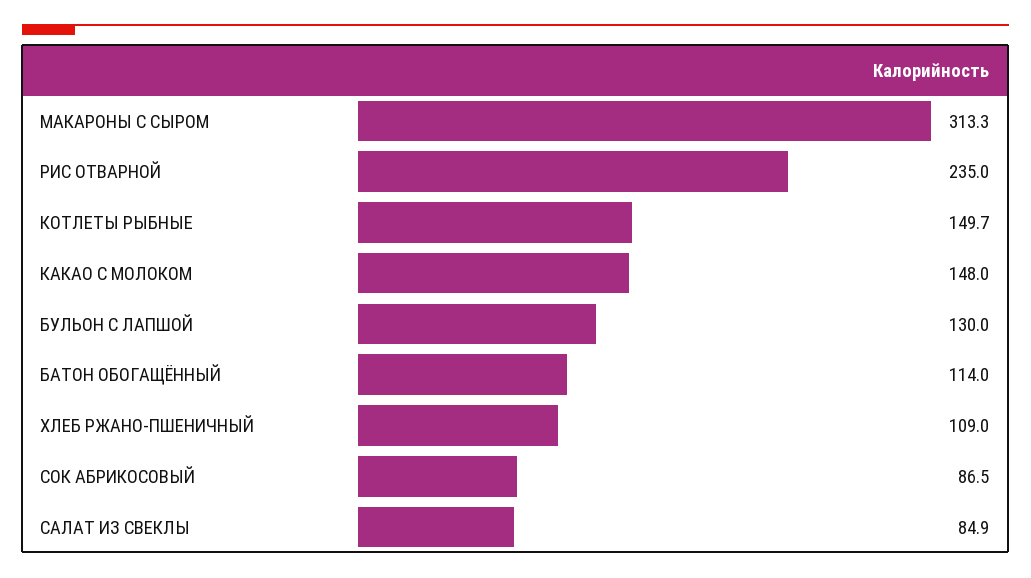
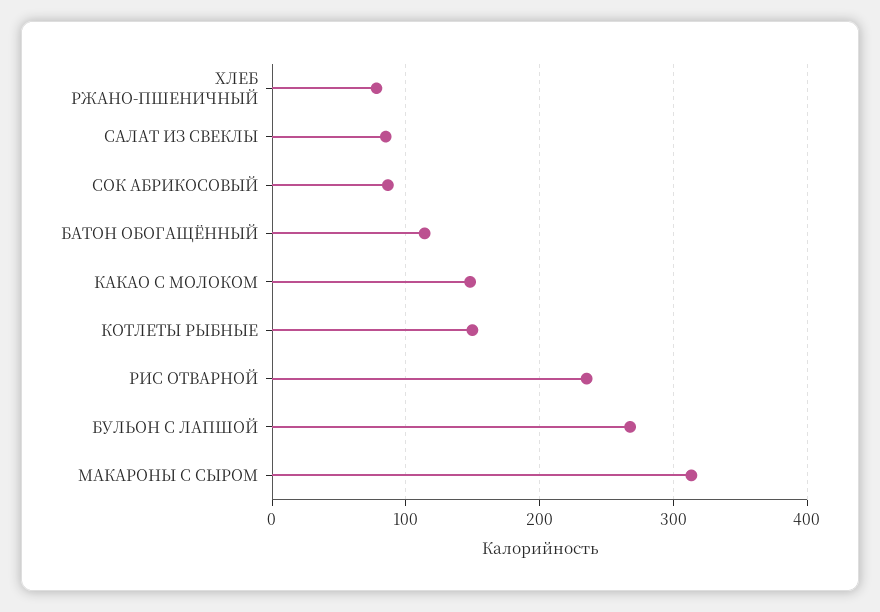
БУЛЬОН С ЛАПШОЙ: 130 -> 270
ХЛЕБ РЖАНО-ПШЕНИЧНЫЙ: 109 -> 80

